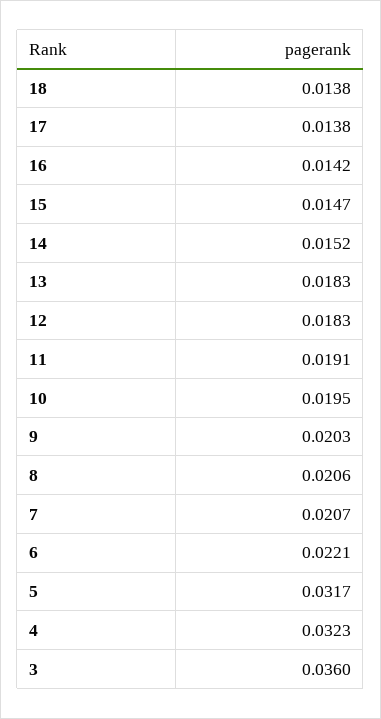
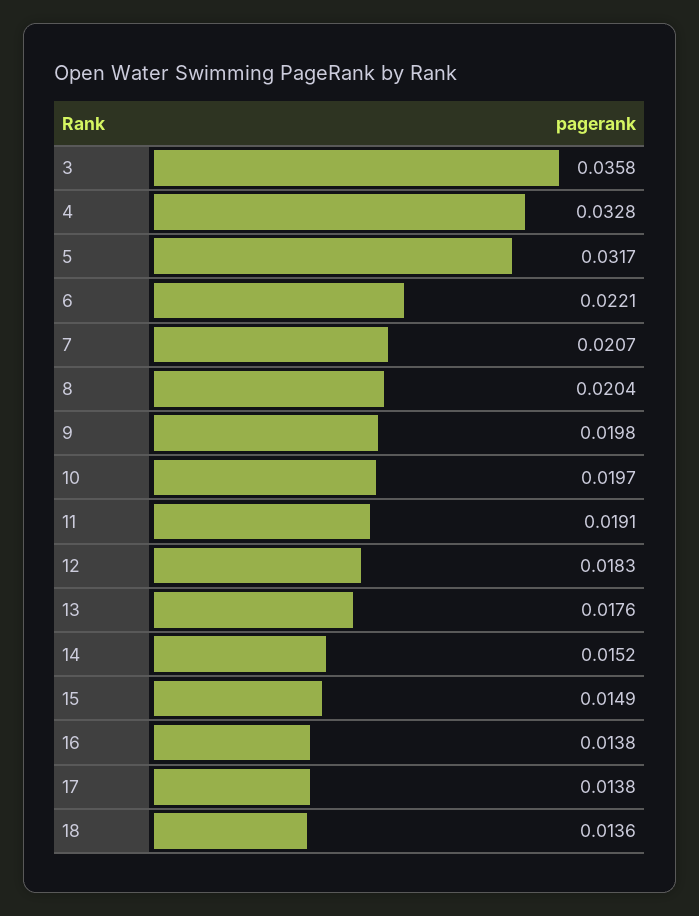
18: 0.0138 -> 0.0136
16: 0.0142 -> 0.0138
15: 0.0147 -> 0.0149
13: 0.0183 -> 0.0176
10: 0.0195 -> 0.0197
9: 0.0203 -> 0.0198
8: 0.0206 -> 0.0204
4: 0.0323 -> 0.0328
3: 0.036 -> 0.0358

